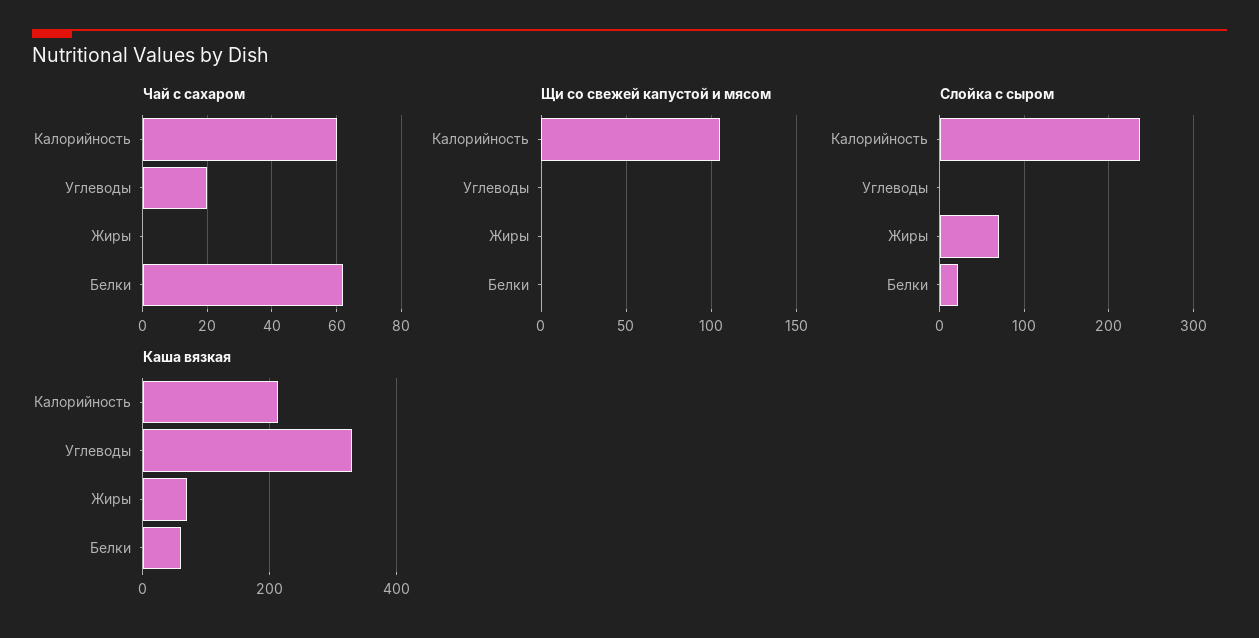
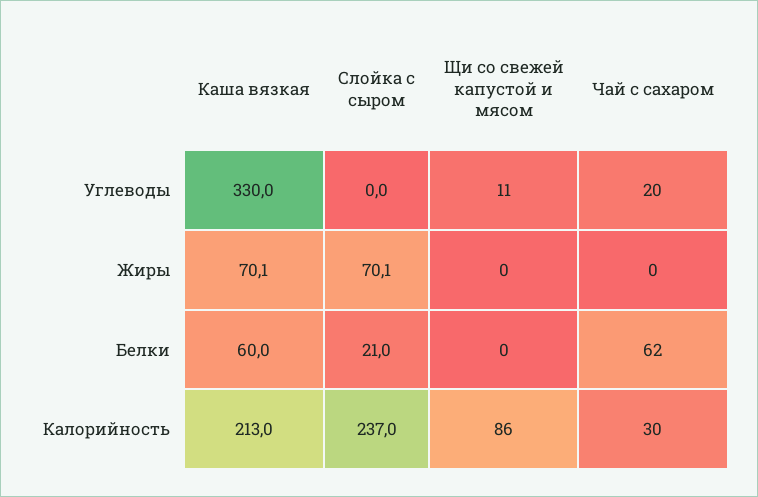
Чай с сахаром, Калорийность: 60 -> 30
Щи со свежей капустой и мясом, Калорийность: 105 -> 86
Щи со свежей капустой и мясом, Углеводы: 0 -> 11

